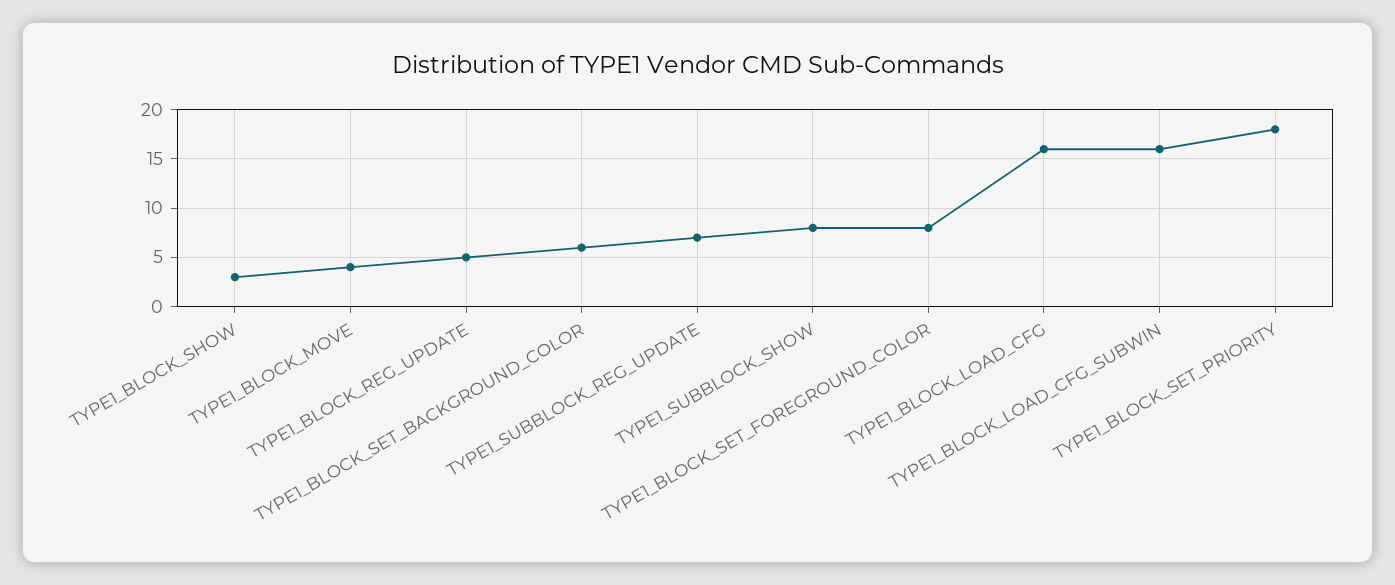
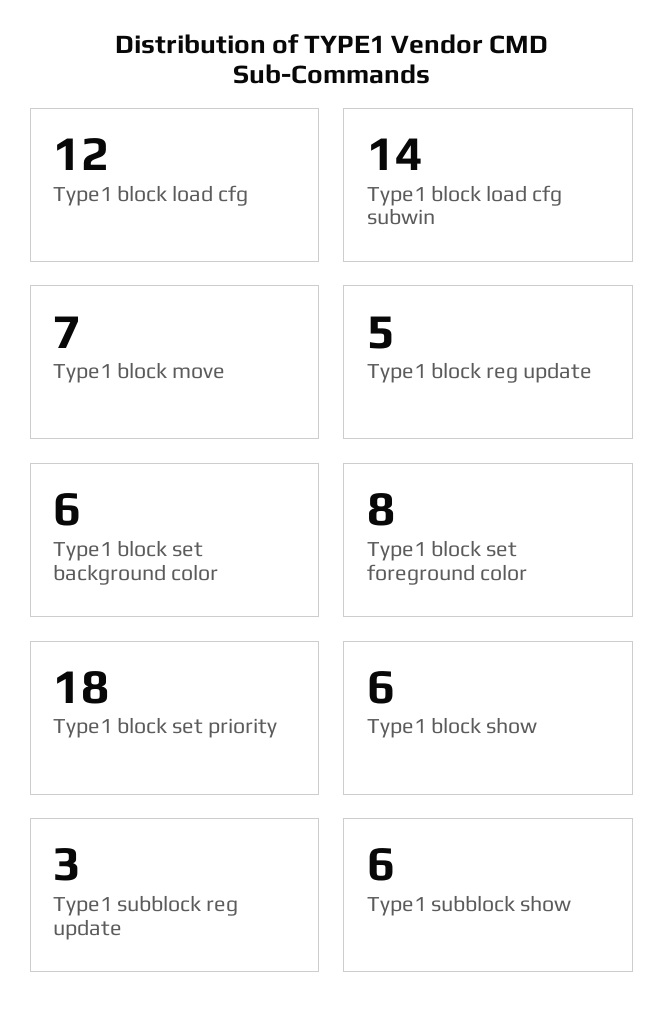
TYPE1_BLOCK_SHOW: 3 -> 6
TYPE1_BLOCK_MOVE: 4 -> 7
TYPE1_SUBBLOCK_REG_UPDATE: 7 -> 3
TYPE1_SUBBLOCK_SHOW: 8 -> 6
TYPE1_BLOCK_LOAD_CFG: 16 -> 12
TYPE1_BLOCK_LOAD_CFG_SUBWIN: 16 -> 14

